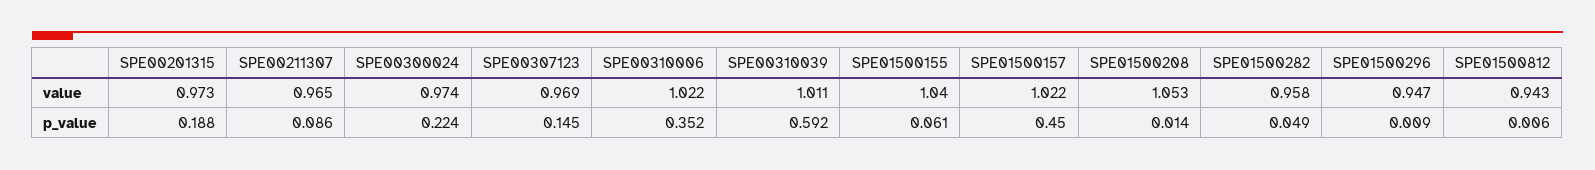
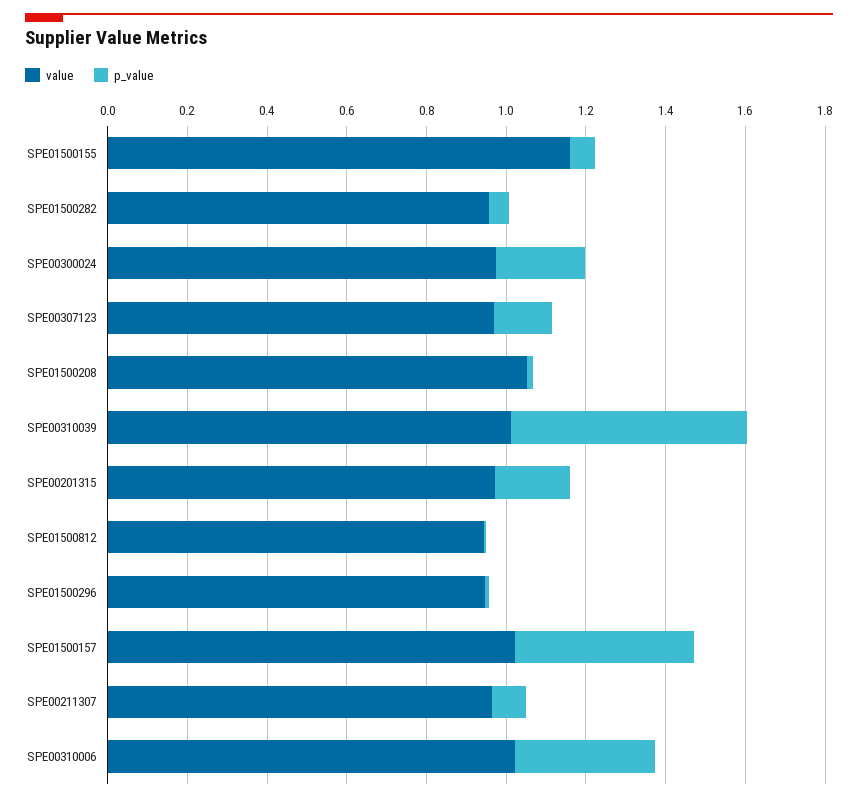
value, SPE01500155: 1.04 -> 1.15

